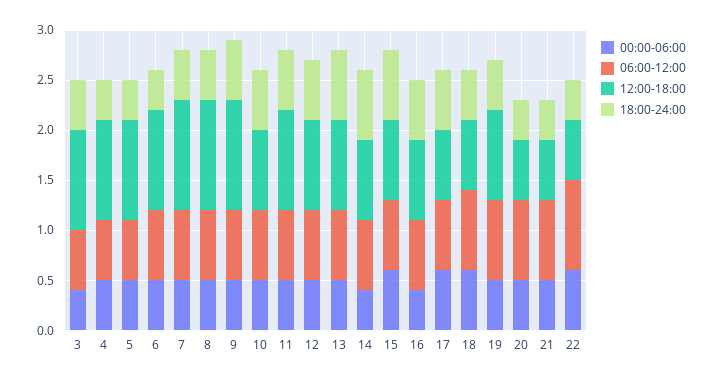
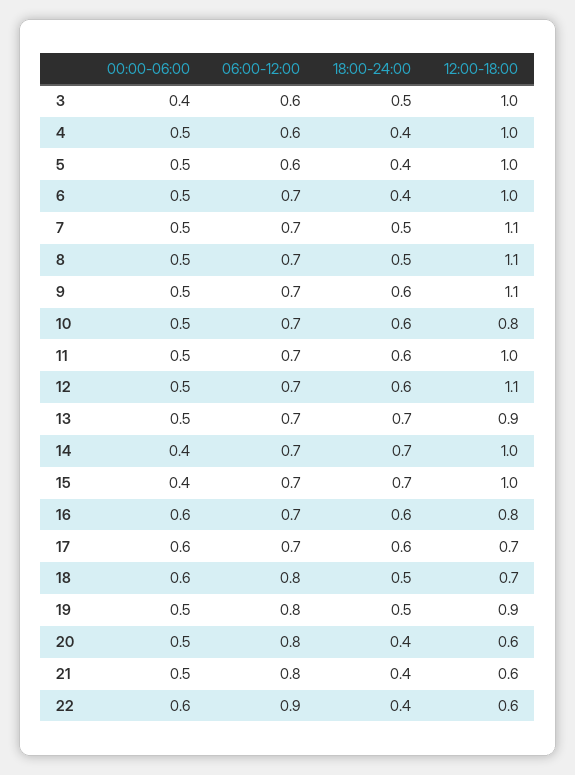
12:00-18:00, 12: 0.9 -> 1.1
12:00-18:00, 14: 0.8 -> 1
00:00-06:00, 15: 0.6 -> 0.4
12:00-18:00, 15: 0.8 -> 1
00:00-06:00, 16: 0.4 -> 0.6

